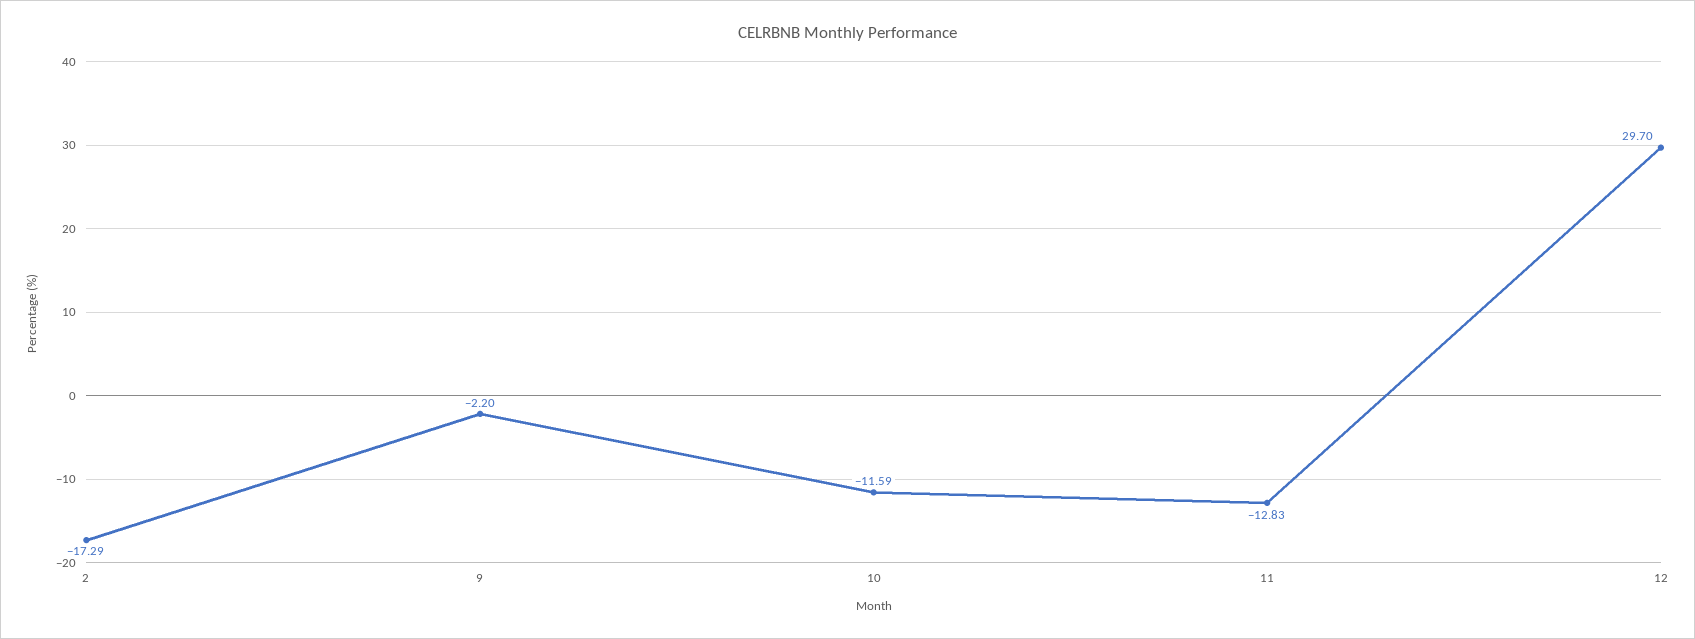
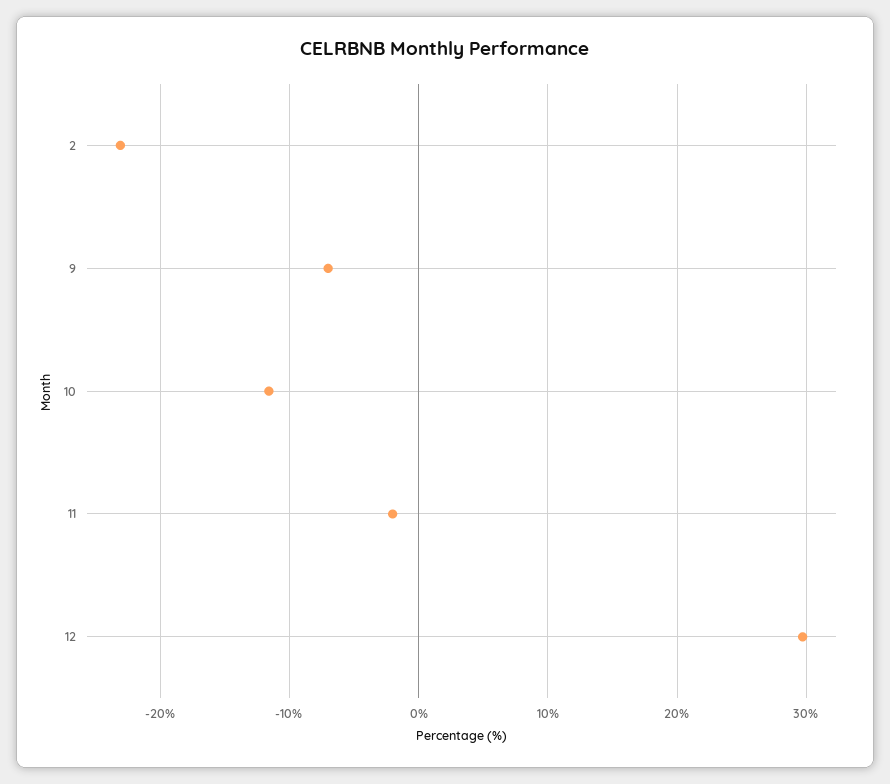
2: -17.29 -> -23
9: -2.2 -> -7
11: -12.83 -> -2

